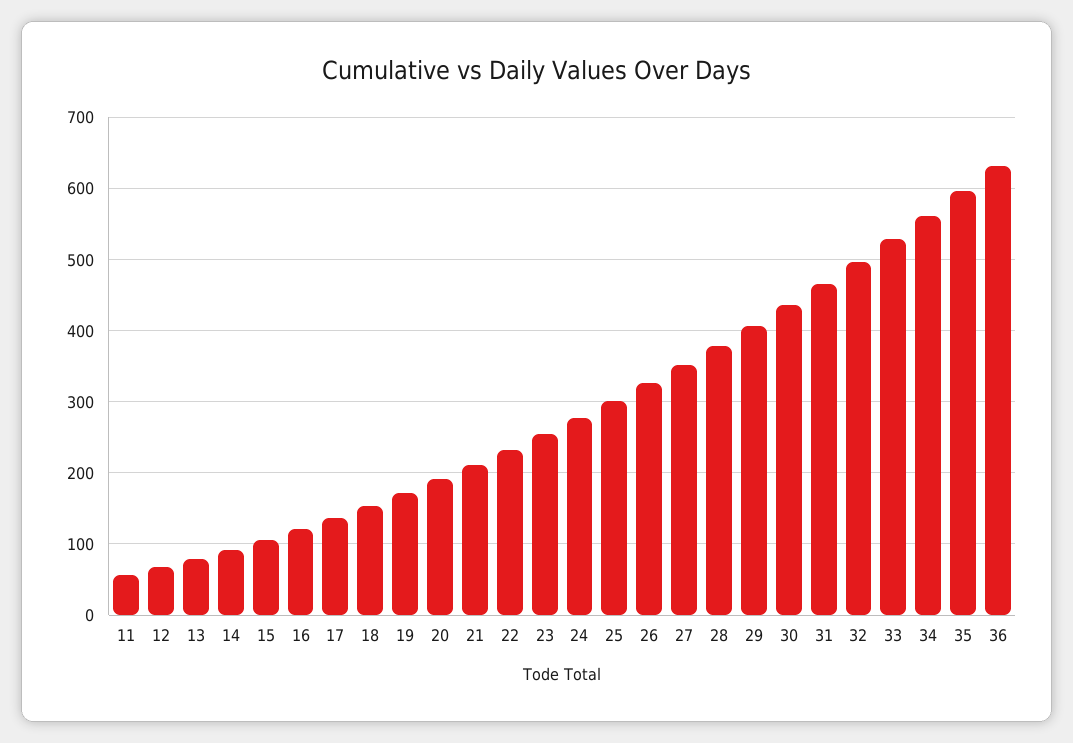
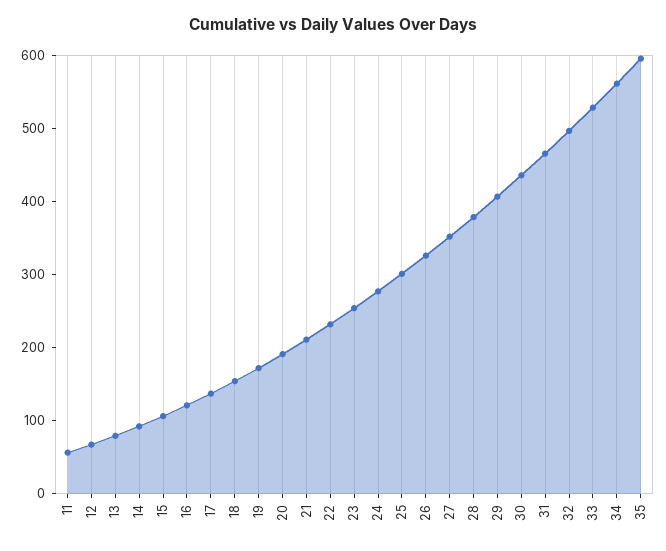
36: 630 -> none

